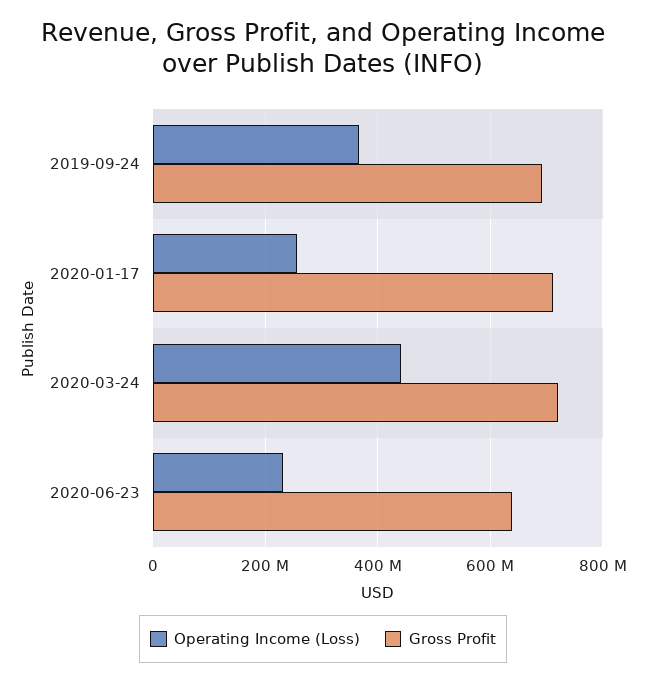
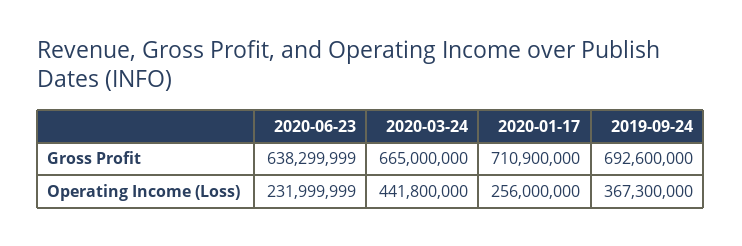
Gross Profit, 2020-03-24: 720000000 -> 665000000

